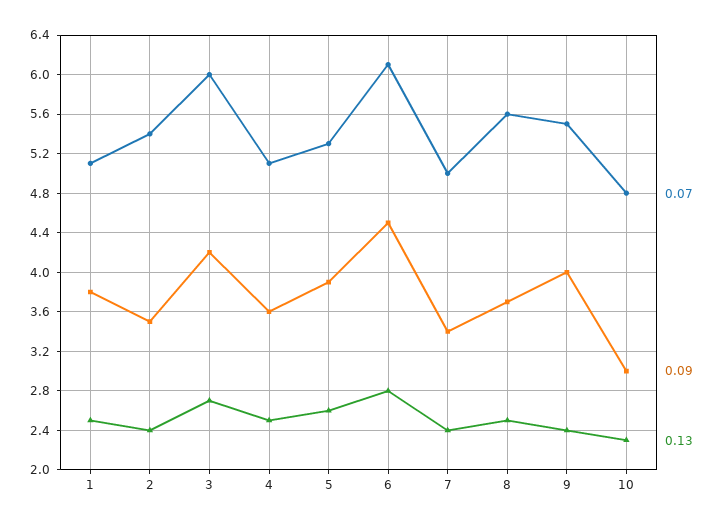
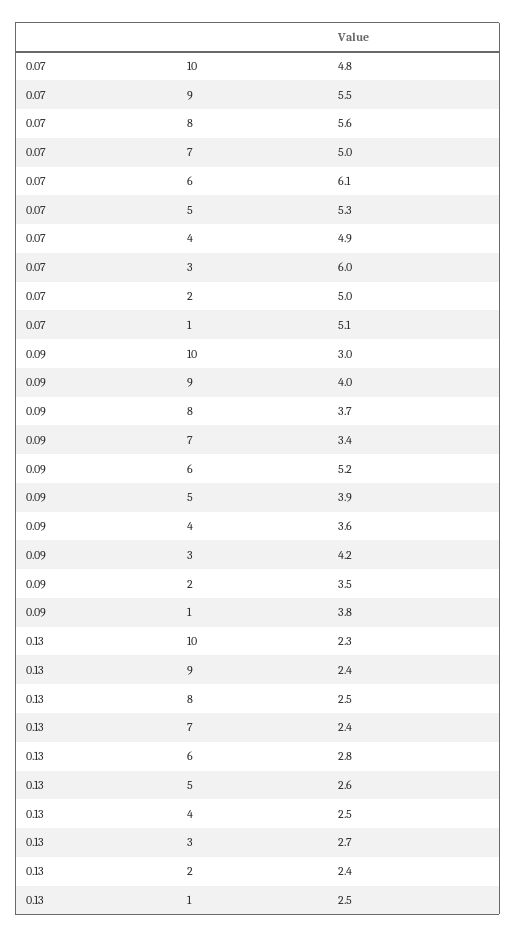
0.07, 2: 5.4 -> 5
0.07, 4: 5.1 -> 4.9
0.09, 6: 4.5 -> 5.2

